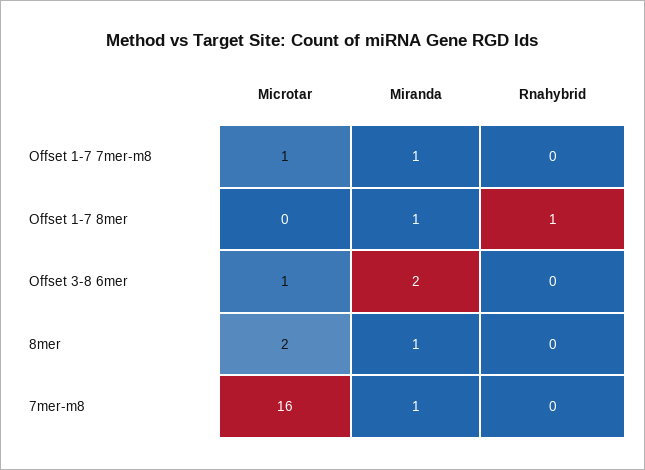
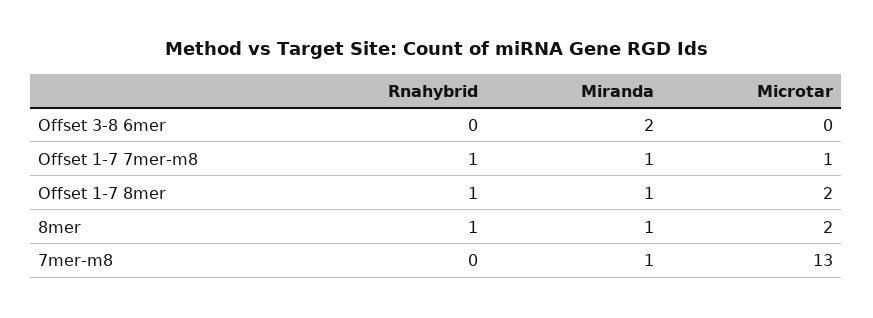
Rnahybrid, Offset 1-7 7mer-m8: 0 -> 1
Microtar, Offset 1-7 8mer: 0 -> 2
Microtar, Offset 3-8 6mer: 1 -> 0
Rnahybrid, 8mer: 0 -> 1
Microtar, 7mer-m8: 16 -> 13

